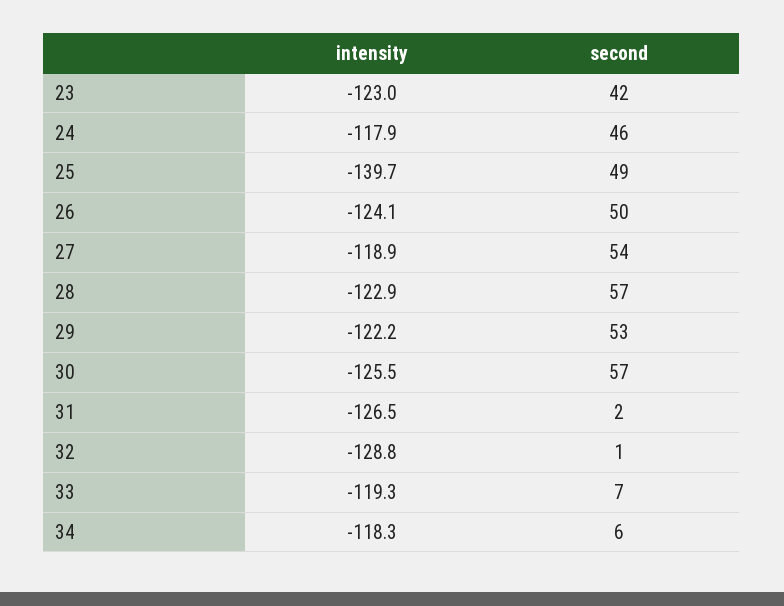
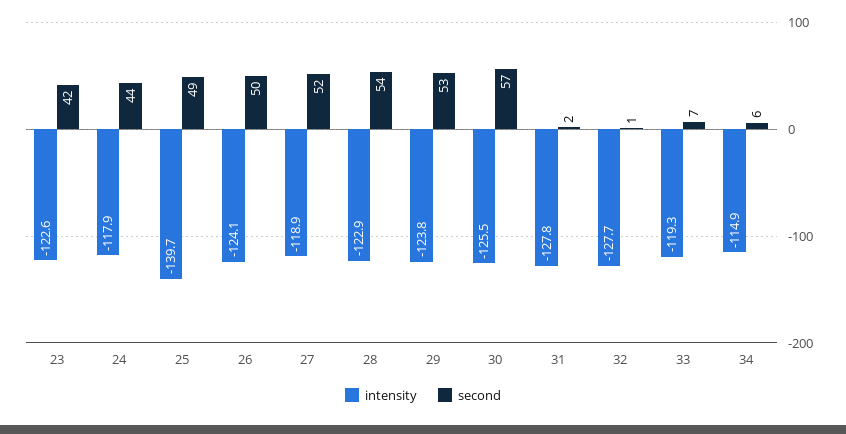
intensity, 23: -123 -> -122.6
second, 24: 46 -> 44
second, 27: 54 -> 52
second, 28: 57 -> 54
intensity, 29: -122.2 -> -123.8
intensity, 31: -126.5 -> -127.8
intensity, 32: -128.8 -> -127.7
intensity, 34: -118.3 -> -114.9

